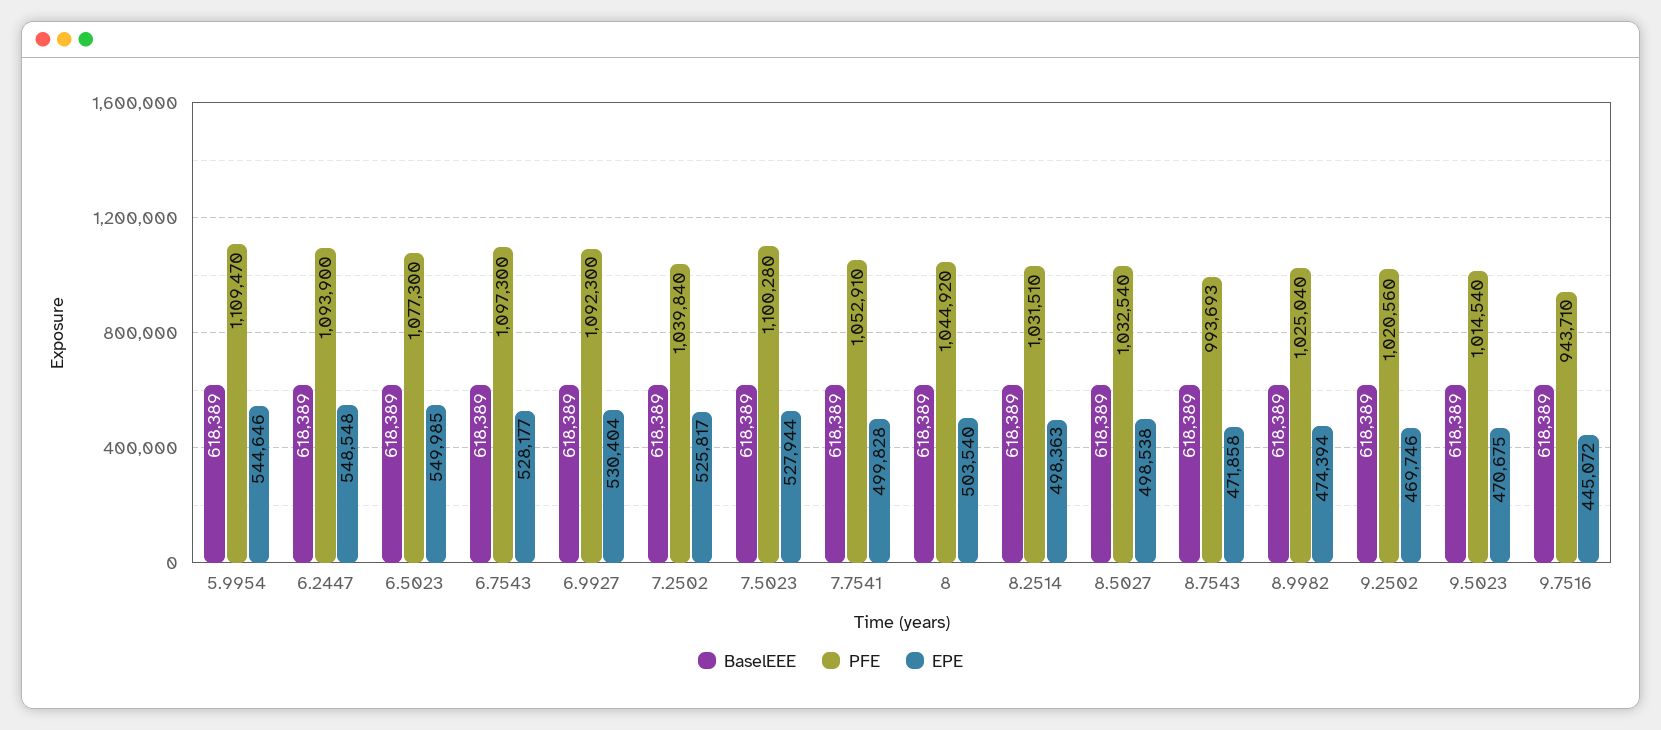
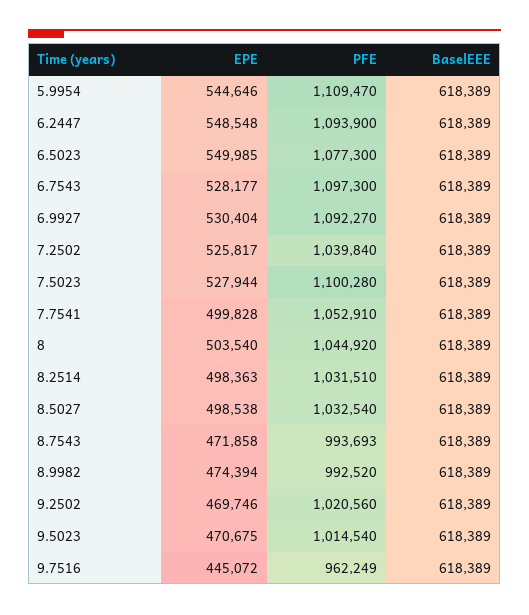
PFE, 6.9927: 1092300 -> 1092270
PFE, 8.9982: 1025040 -> 992520
PFE, 9.7516: 943710 -> 962249

